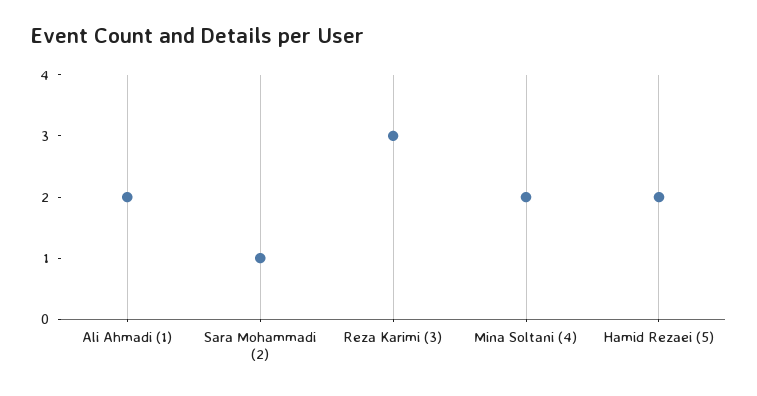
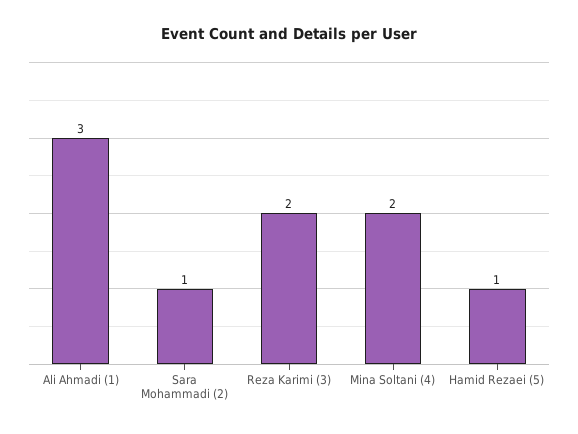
Ali Ahmadi (1): 2 -> 3
Reza Karimi (3): 3 -> 2
Hamid Rezaei (5): 2 -> 1

